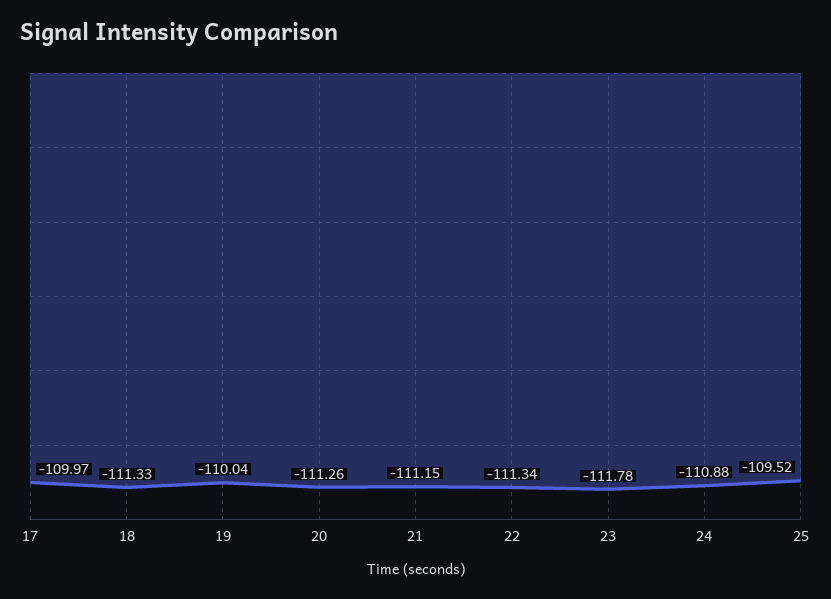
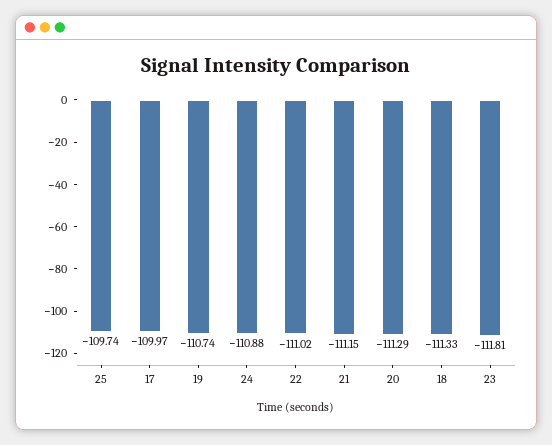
19: -110.04 -> -110.74
20: -111.26 -> -111.29
22: -111.34 -> -111.02
23: -111.78 -> -111.81
25: -109.52 -> -109.74

